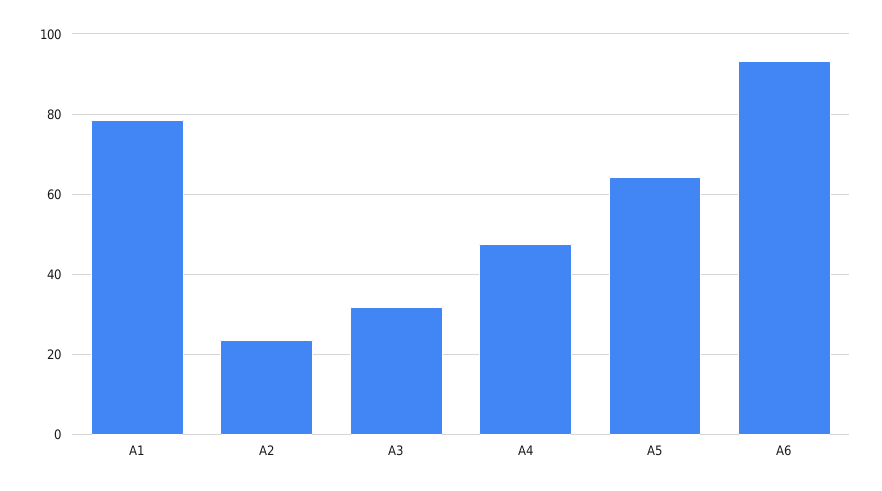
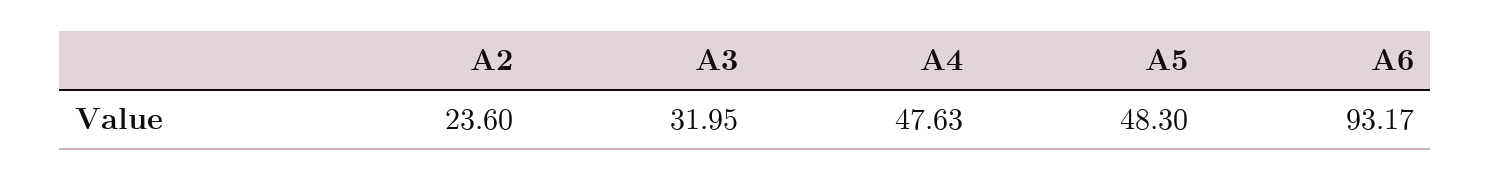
A1: 78 -> none
A5: 64 -> 48.3

